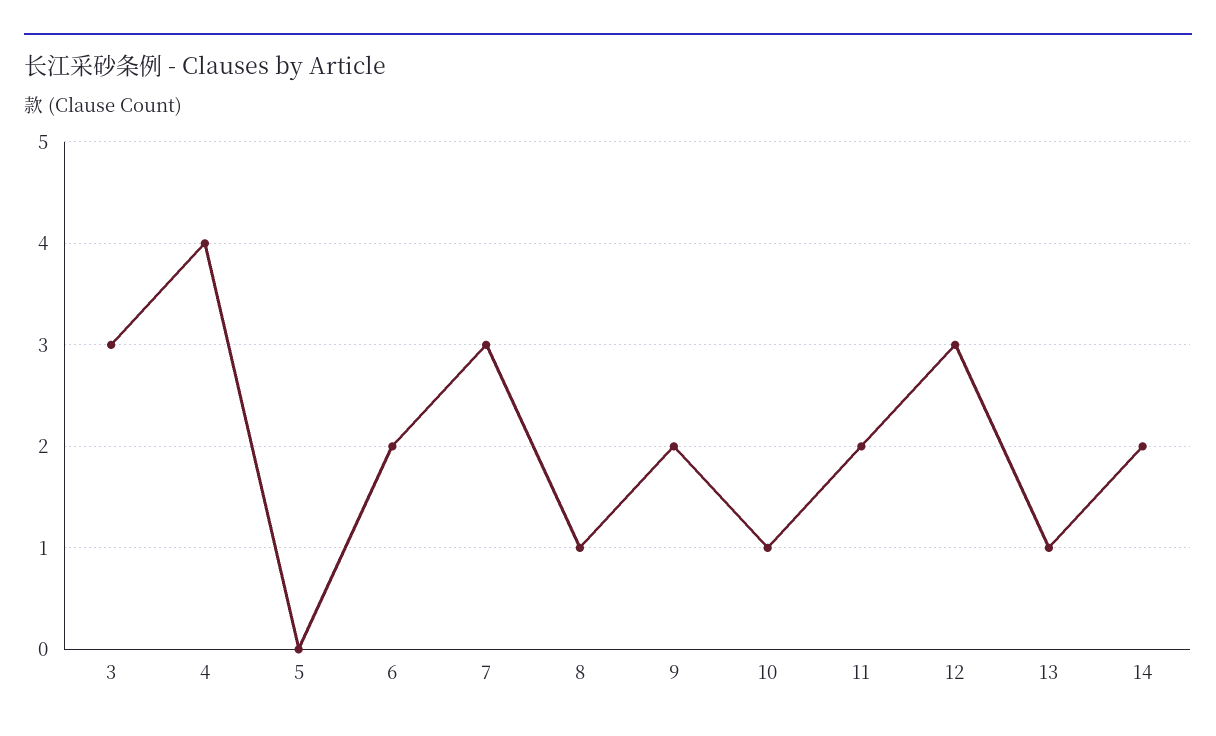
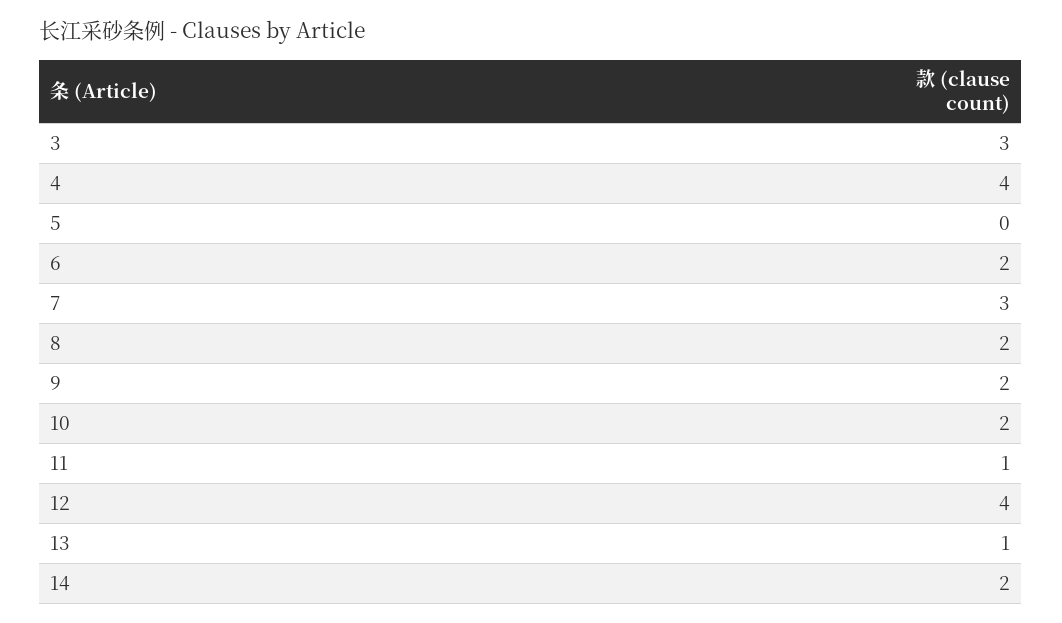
8: 1 -> 2
10: 1 -> 2
11: 2 -> 1
12: 3 -> 4

